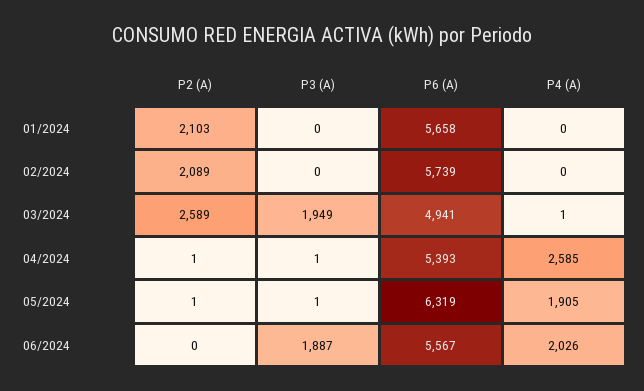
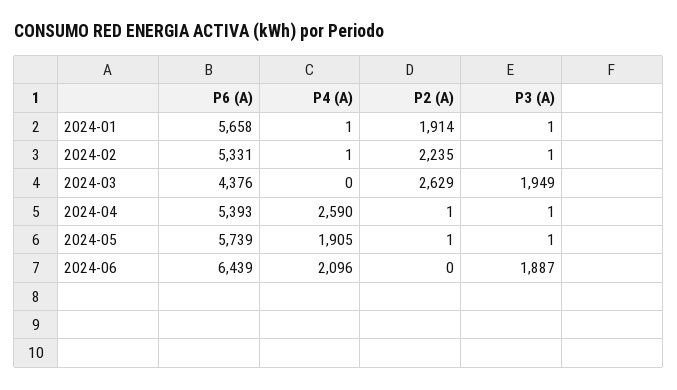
P2 (A), 01/2024: 2103 -> 1914
P3 (A), 01/2024: 0 -> 1
P4 (A), 01/2024: 0 -> 1
P2 (A), 02/2024: 2089 -> 2235
P3 (A), 02/2024: 0 -> 1
P6 (A), 02/2024: 5739 -> 5331
P4 (A), 02/2024: 0 -> 1
P2 (A), 03/2024: 2589 -> 2629
P6 (A), 03/2024: 4941 -> 4376
P4 (A), 03/2024: 1 -> 0
P4 (A), 04/2024: 2585 -> 2590
P6 (A), 05/2024: 6319 -> 5739
P6 (A), 06/2024: 5567 -> 6439
P4 (A), 06/2024: 2026 -> 2096

